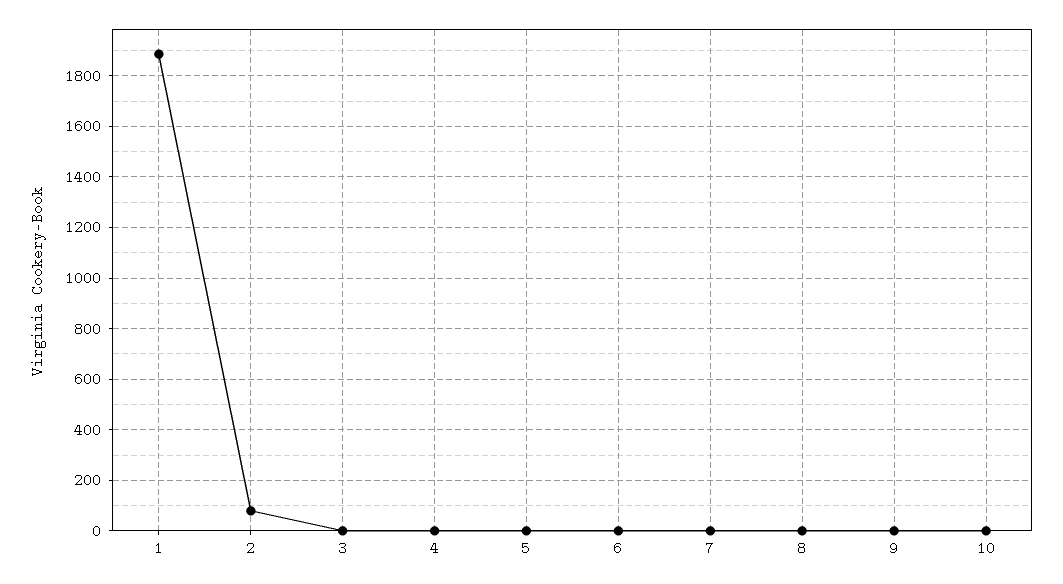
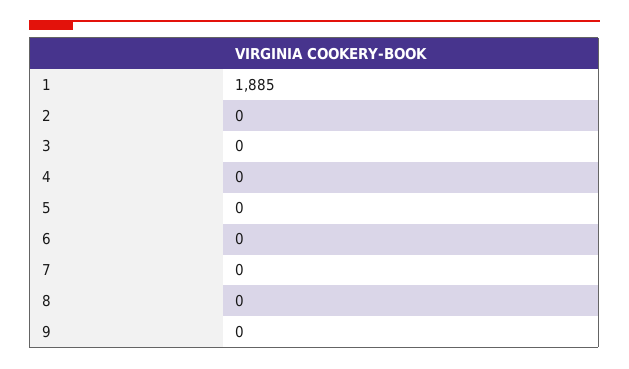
2: 75 -> 0
10: 0 -> none

